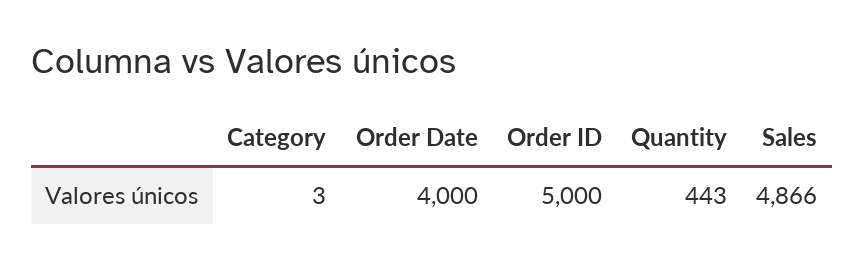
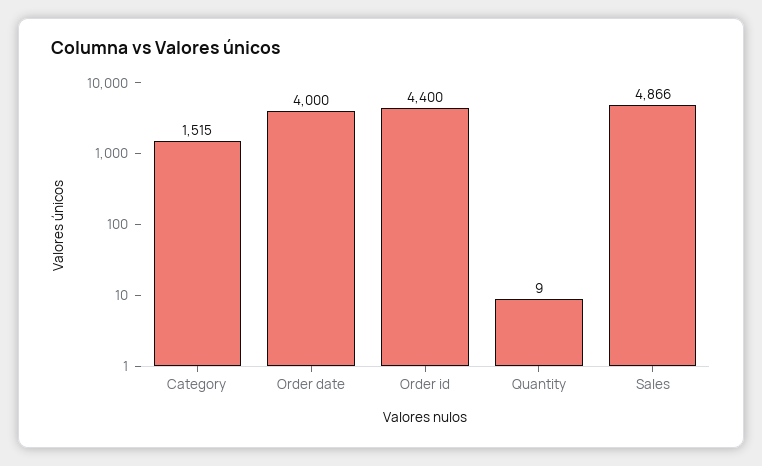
Category: 3 -> 1515
Order ID: 5000 -> 4400
Quantity: 443 -> 9

